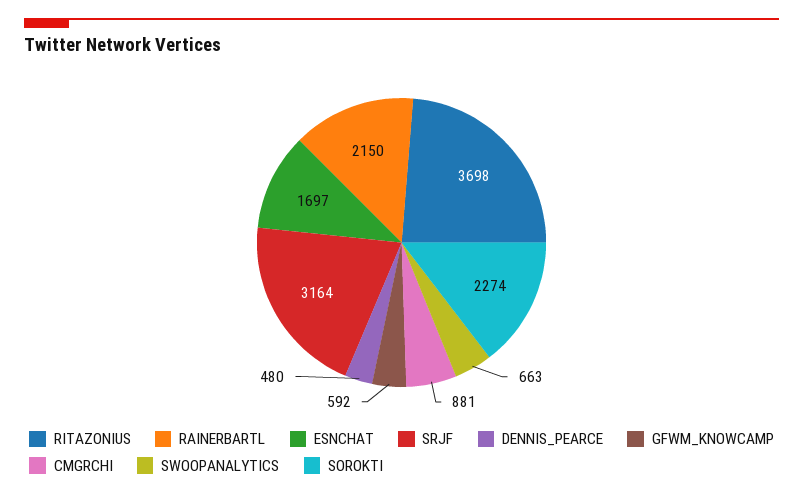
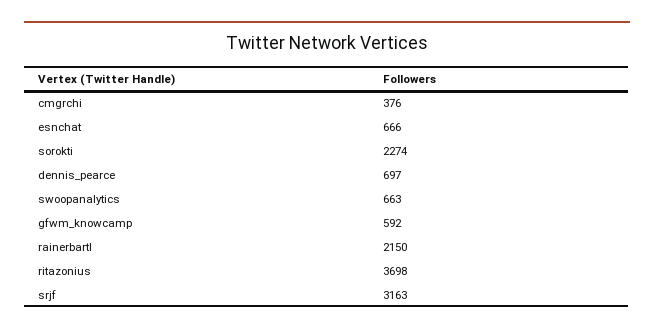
ESNCHAT: 1697 -> 666
SRJF: 3164 -> 3163
DENNIS_PEARCE: 480 -> 697
CMGRCHI: 881 -> 376

